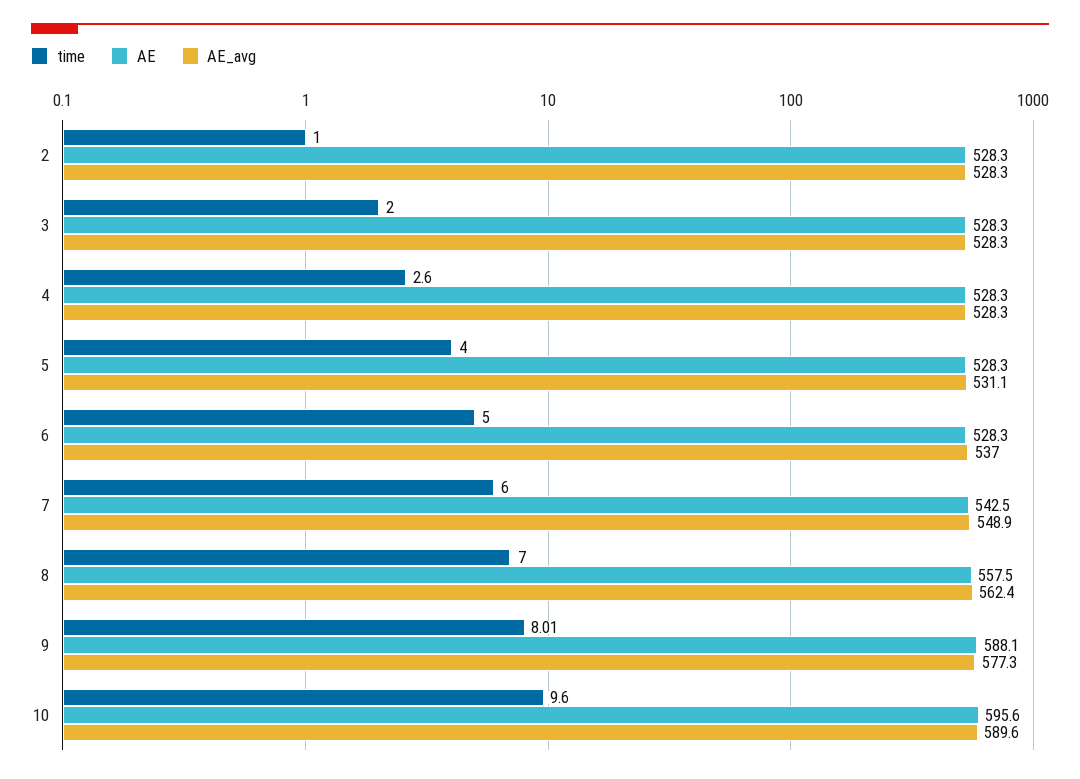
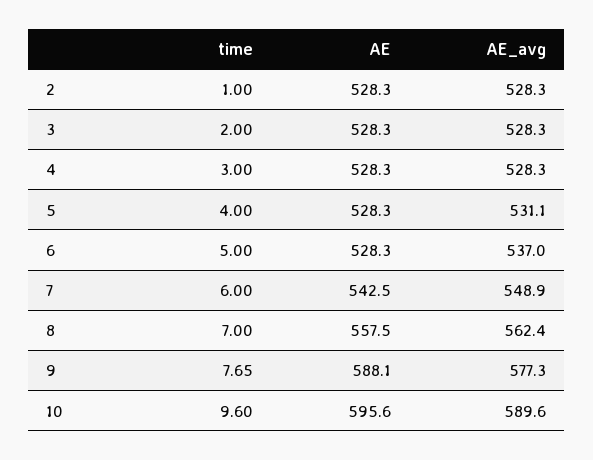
time, 4: 2.6 -> 3
time, 9: 8.01 -> 7.65

